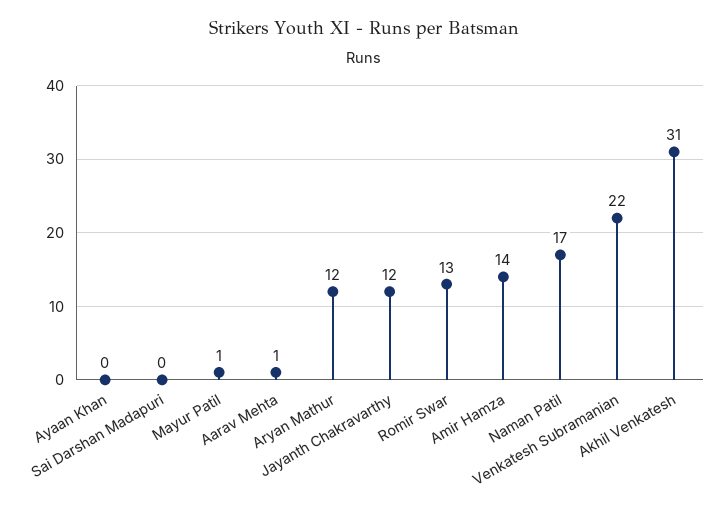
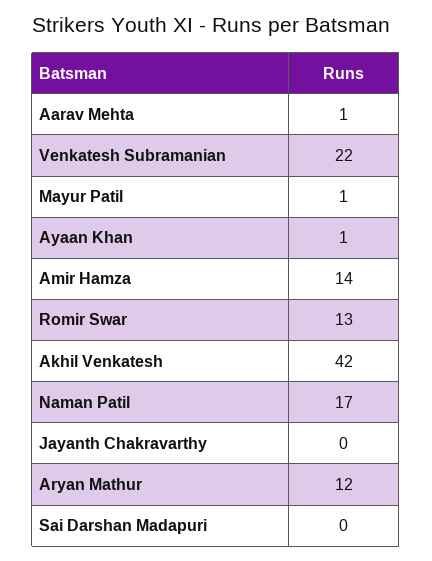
Ayaan Khan: 0 -> 1
Jayanth Chakravarthy: 12 -> 0
Akhil Venkatesh: 31 -> 42

